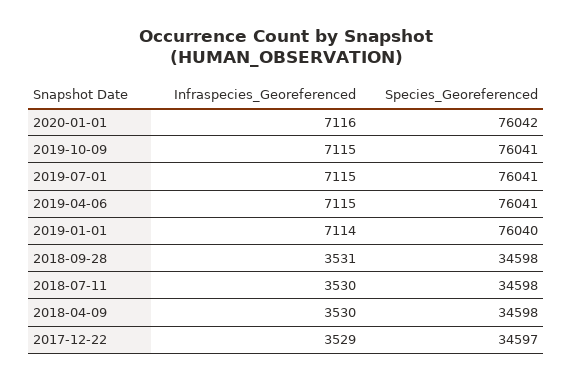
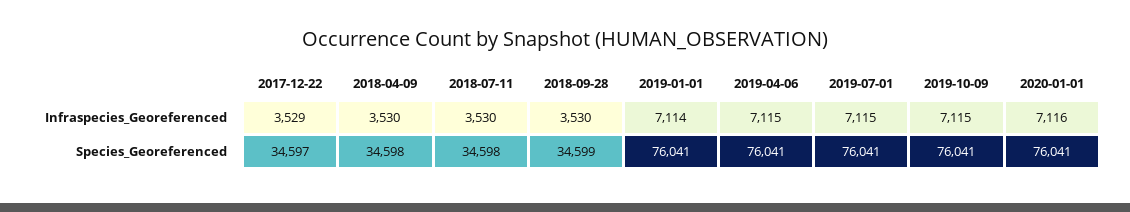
Species_Georeferenced, 2020-01-01: 76042 -> 76041
Species_Georeferenced, 2019-01-01: 76040 -> 76041
Infraspecies_Georeferenced, 2018-09-28: 3531 -> 3530
Species_Georeferenced, 2018-09-28: 34598 -> 34599

